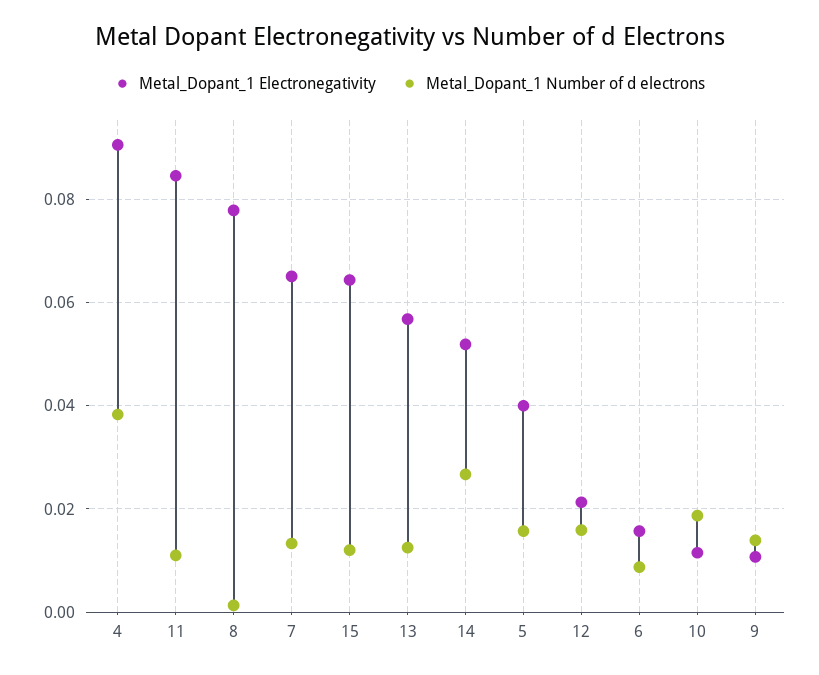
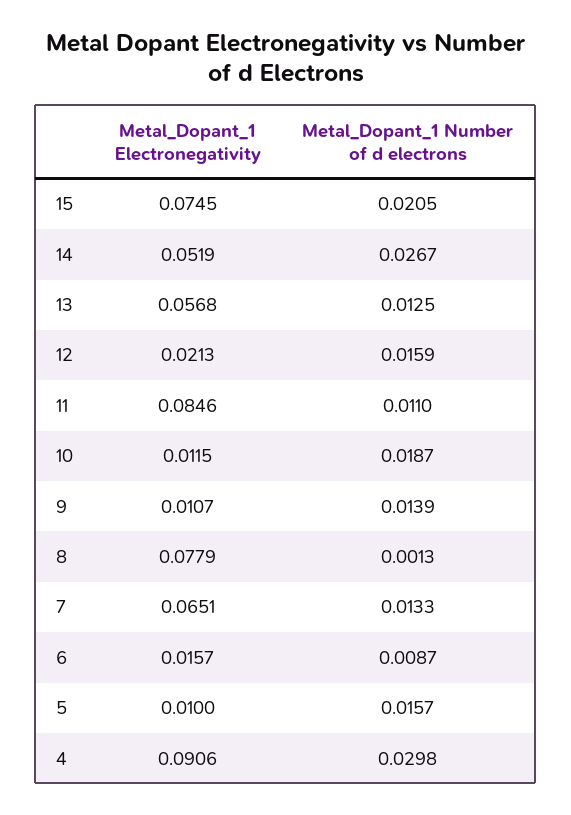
Metal_Dopant_1 Number of d electrons, 4: 0.038 -> 0.0298
Metal_Dopant_1 Electronegativity, 15: 0.064 -> 0.0745
Metal_Dopant_1 Number of d electrons, 15: 0.012 -> 0.0205
Metal_Dopant_1 Electronegativity, 5: 0.04 -> 0.01

